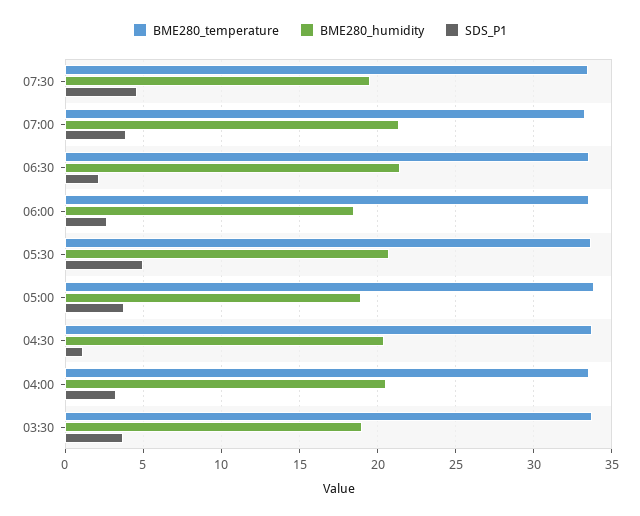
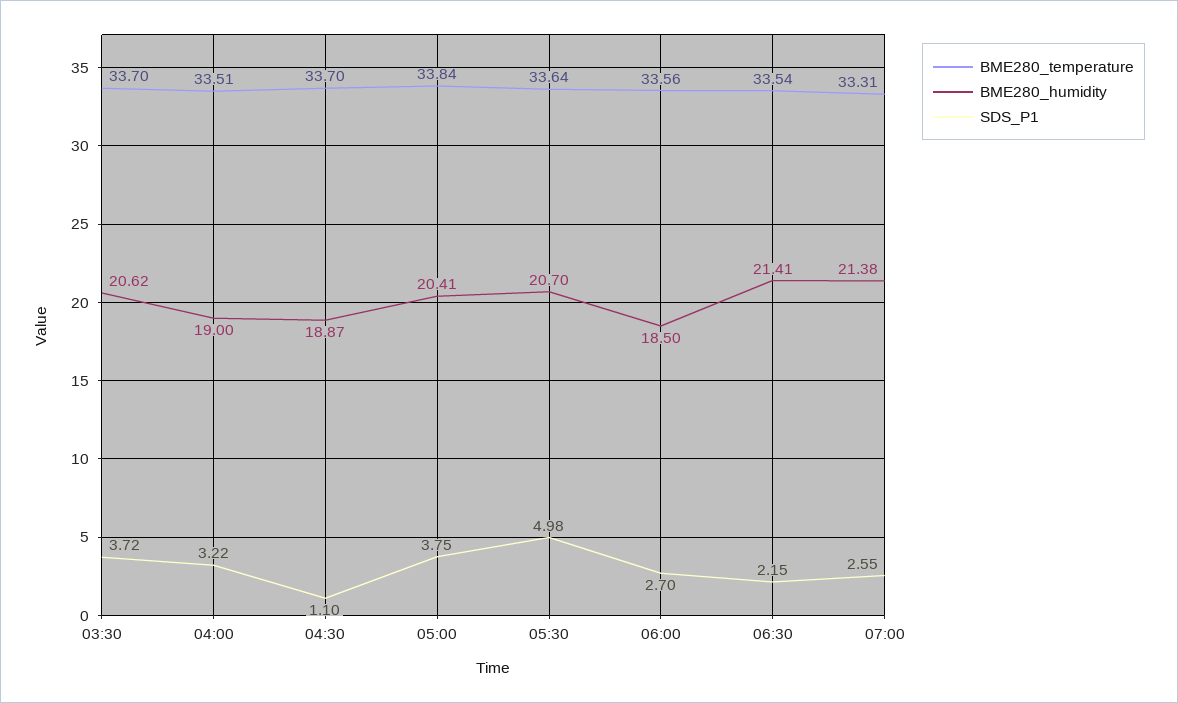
BME280_temperature, 07:30: 33.5 -> none
BME280_humidity, 07:30: 19.5 -> none
SDS_P1, 07:30: 4.5 -> none
SDS_P1, 07:00: 4 -> 2.55
BME280_humidity, 05:00: 19 -> 20.41
BME280_humidity, 04:30: 20.5 -> 18.87
BME280_humidity, 04:00: 20.5 -> 19
BME280_humidity, 03:30: 19 -> 20.62

